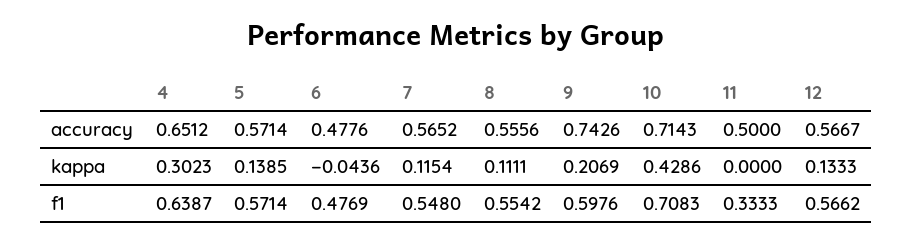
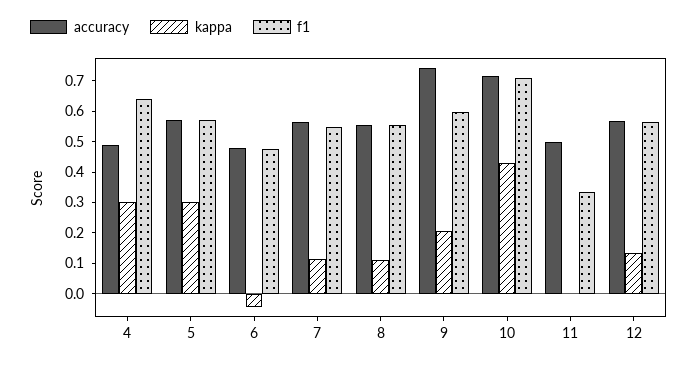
accuracy, 4: 0.6512 -> 0.5
kappa, 5: 0.1385 -> 0.3

